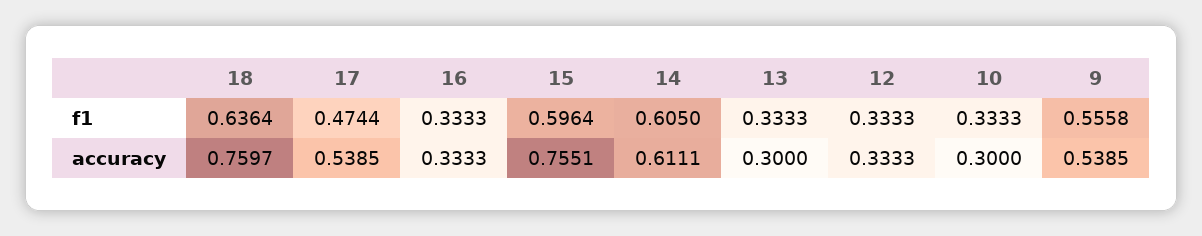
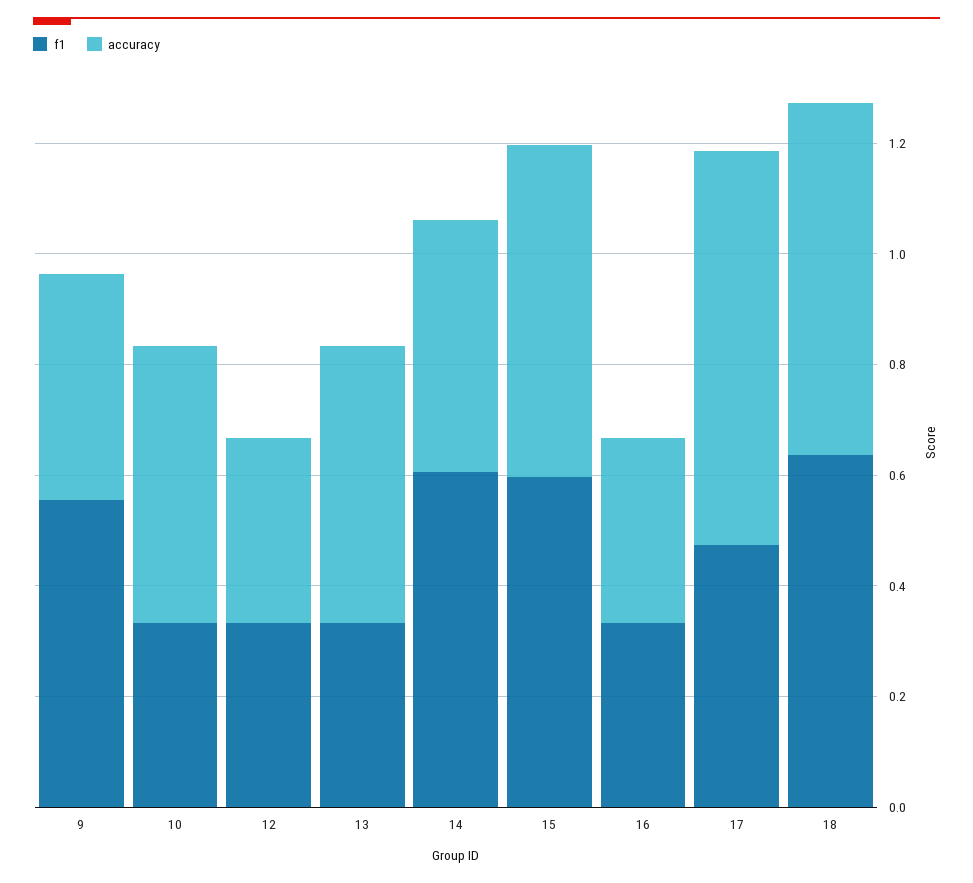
accuracy, 18: 0.7597 -> 0.65
accuracy, 17: 0.5385 -> 0.7
accuracy, 15: 0.7551 -> 0.6
accuracy, 14: 0.6111 -> 0.45
accuracy, 13: 0.3 -> 0.5
accuracy, 10: 0.3 -> 0.5
accuracy, 9: 0.5385 -> 0.4

